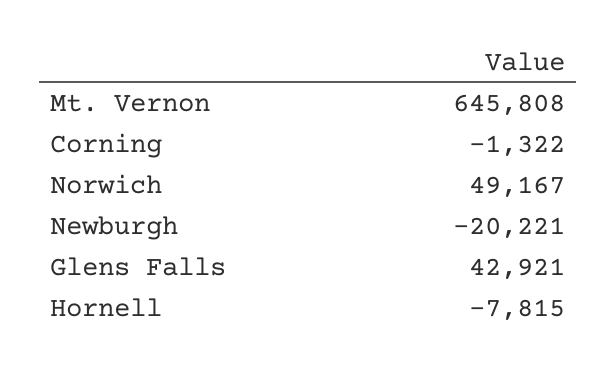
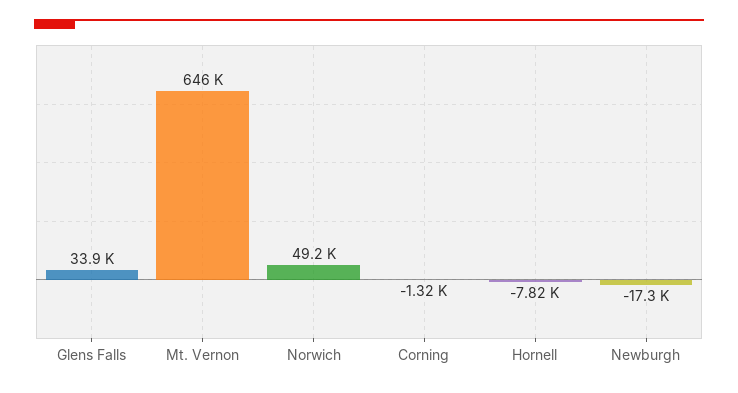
Newburgh: -20221 -> -17300
Glens Falls: 42921 -> 33900

